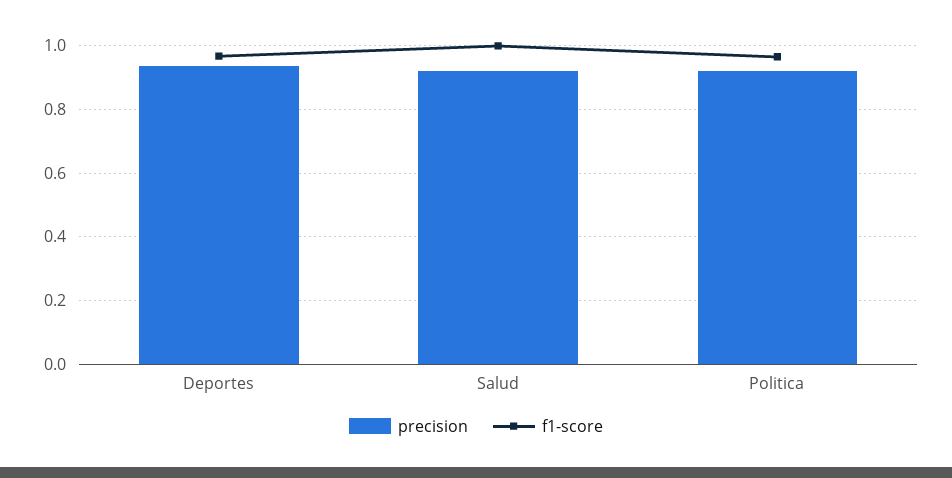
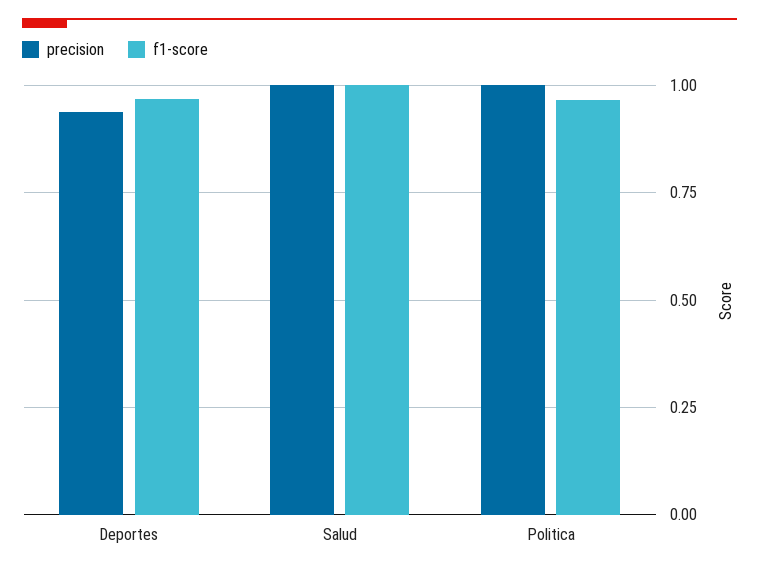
precision, Salud: 0.92 -> 1
precision, Politica: 0.92 -> 1

